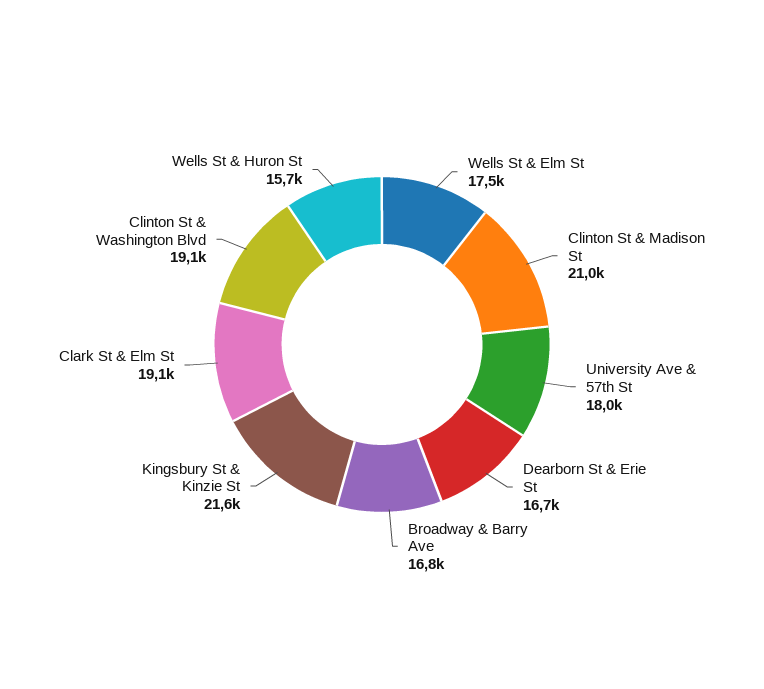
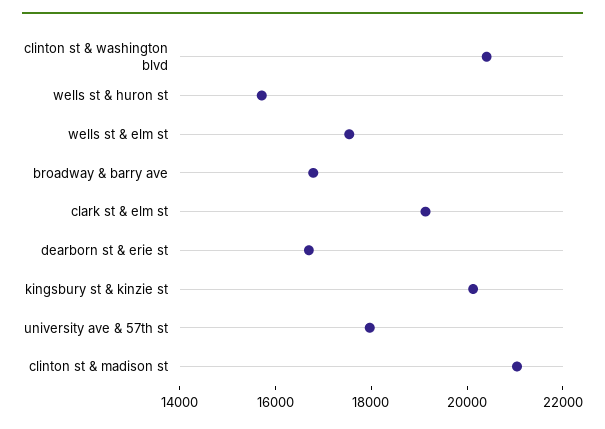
Kingsbury St & Kinzie St: 21600 -> 20000
Clinton St & Washington Blvd: 19100 -> 20500

